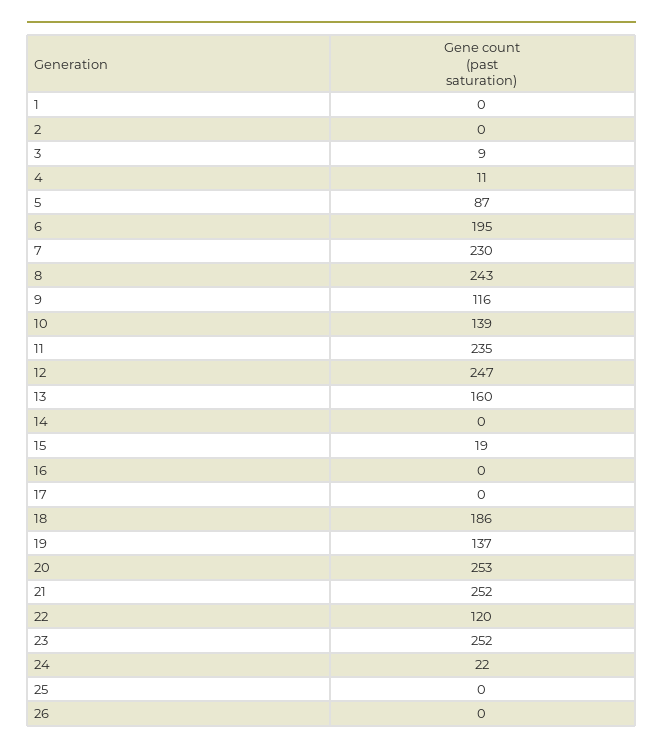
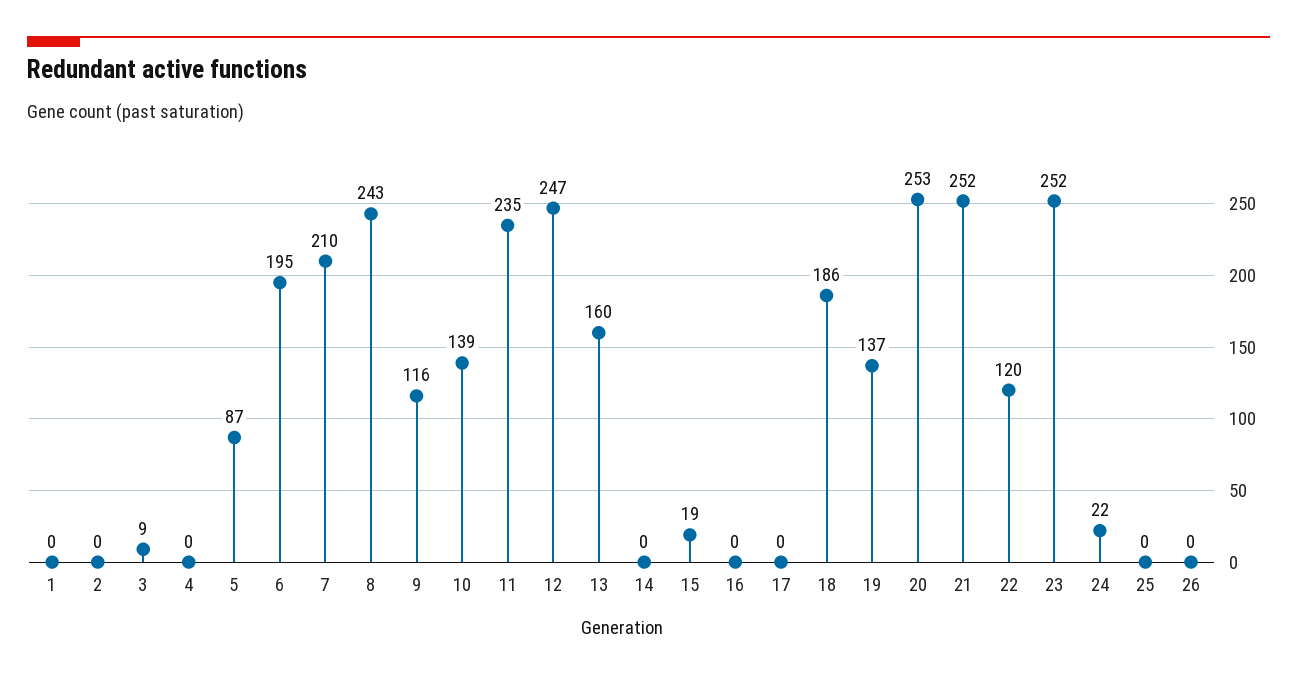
4: 11 -> 0
7: 230 -> 210

